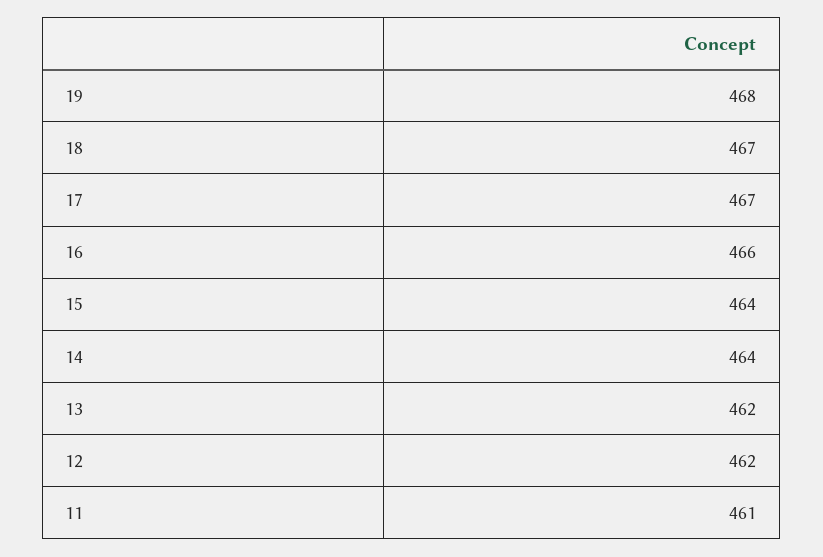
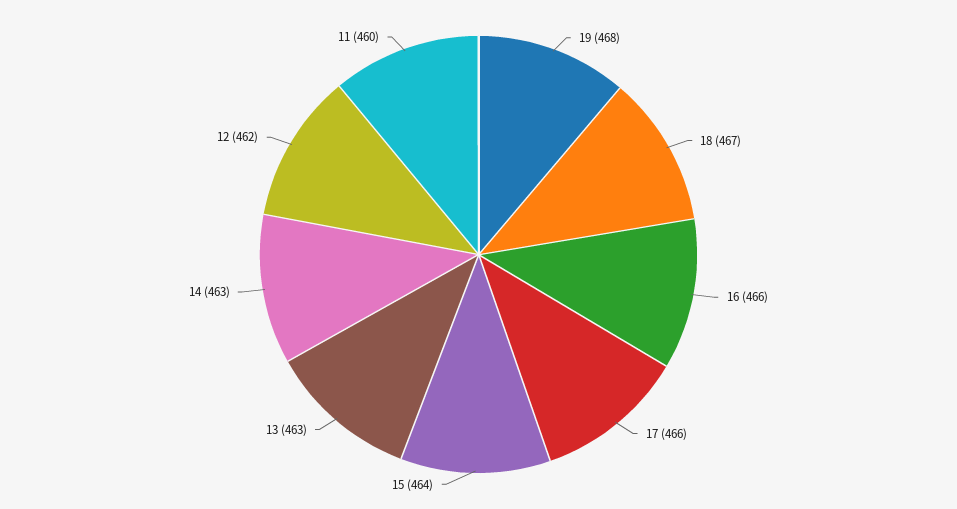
17: 467 -> 466
14: 464 -> 463
13: 462 -> 463
11: 461 -> 460

